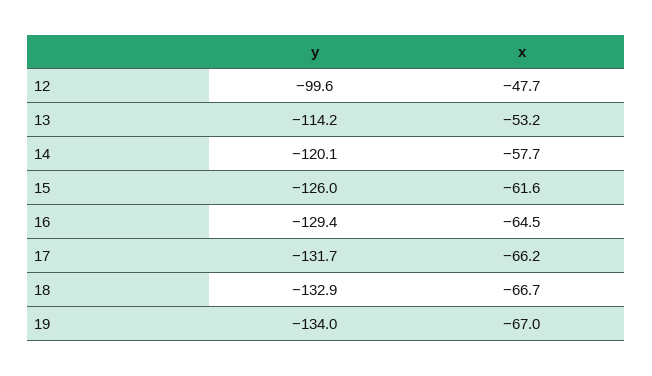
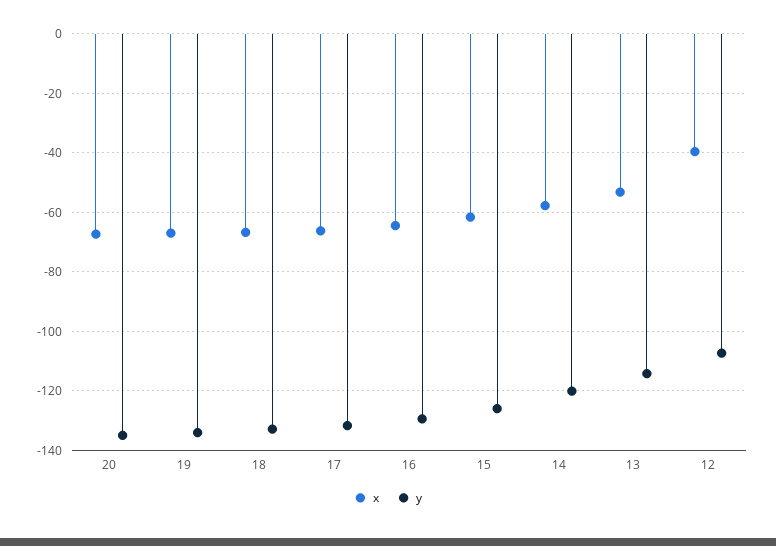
y, 12: -99.6 -> -107.5
x, 12: -47.7 -> -40
x, 20: none -> -67.5
y, 20: none -> -135

